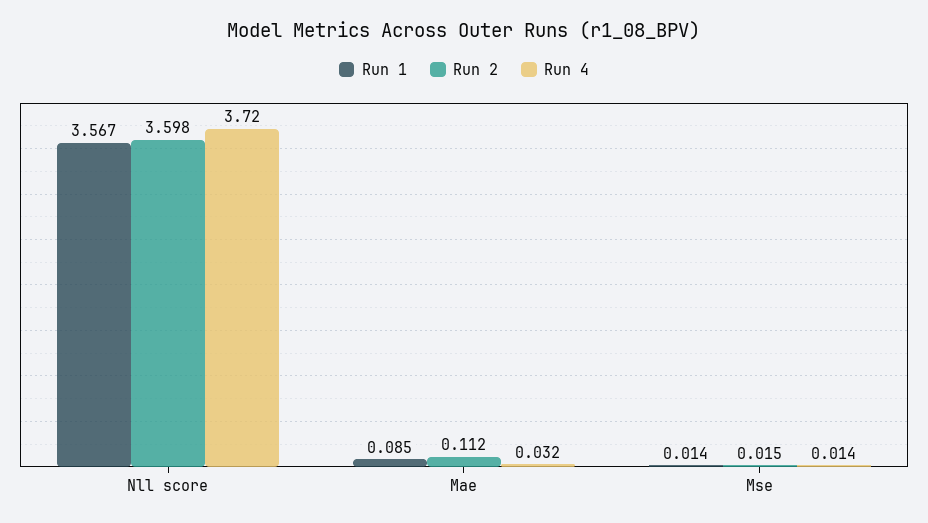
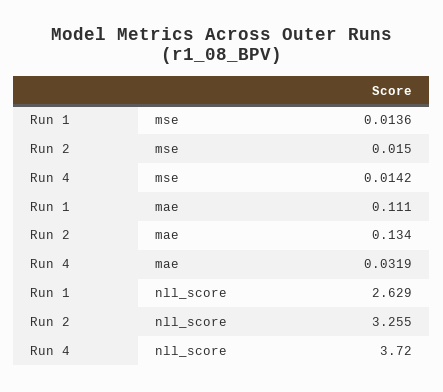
Run 1, Nll score: 3.567 -> 2.629
Run 2, Nll score: 3.598 -> 3.255
Run 1, Mae: 0.085 -> 0.111
Run 2, Mae: 0.112 -> 0.134

